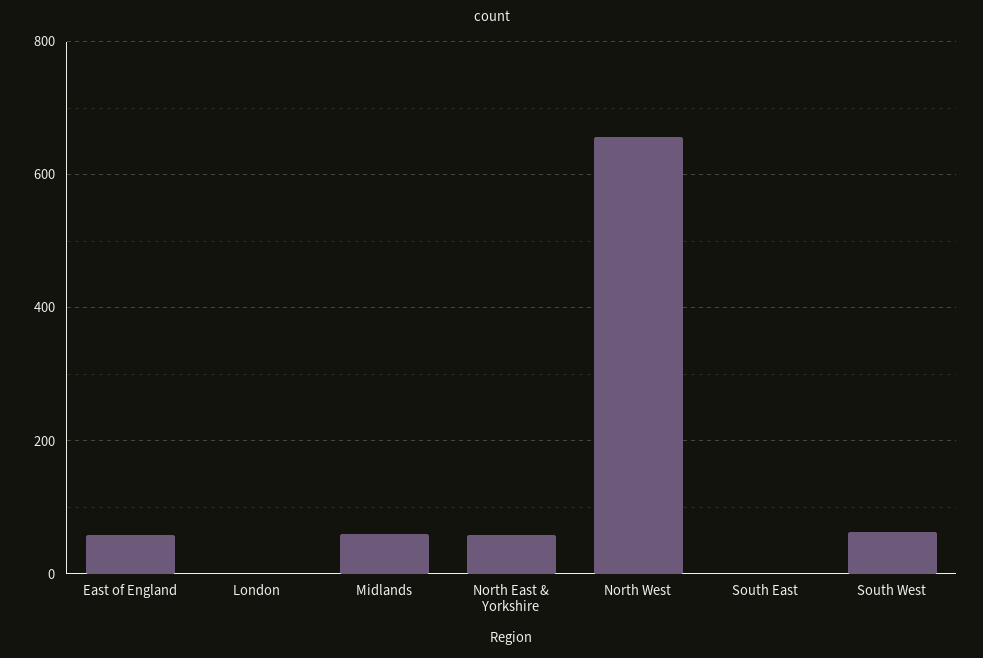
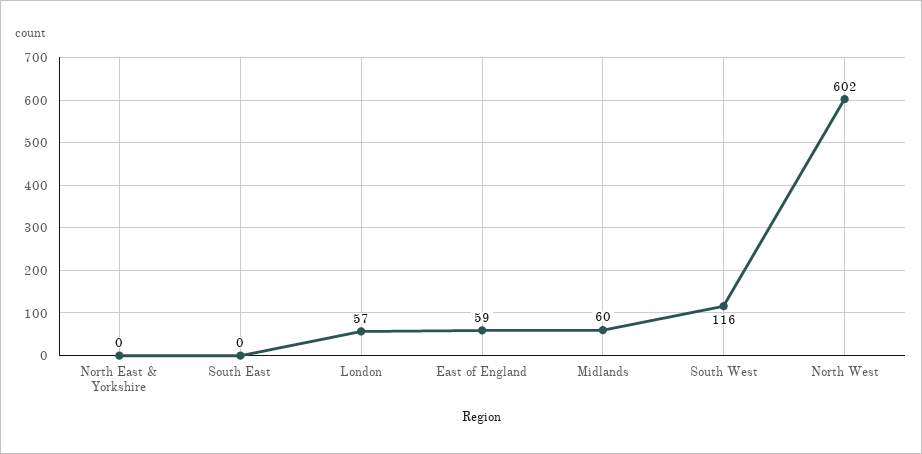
London: 0 -> 57
North East & Yorkshire: 60 -> 0
North West: 660 -> 602
South West: 60 -> 116

